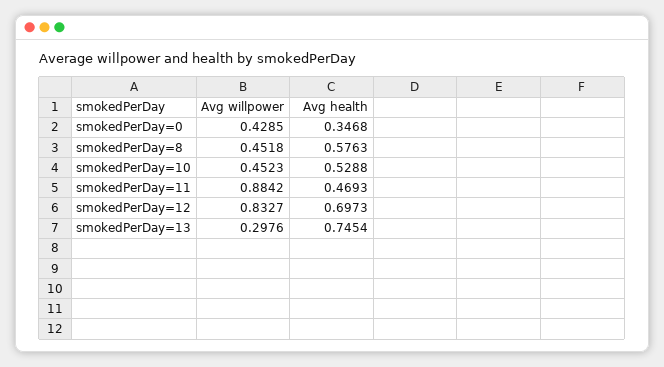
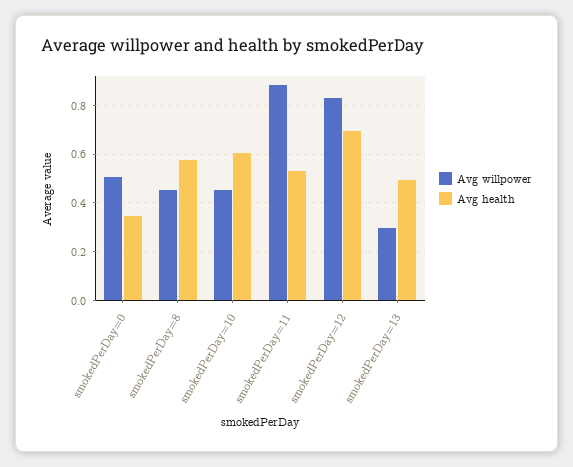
Avg willpower, smokedPerDay=0: 0.4285 -> 0.5
Avg health, smokedPerDay=10: 0.5288 -> 0.6
Avg health, smokedPerDay=11: 0.4693 -> 0.525
Avg health, smokedPerDay=13: 0.7454 -> 0.5

